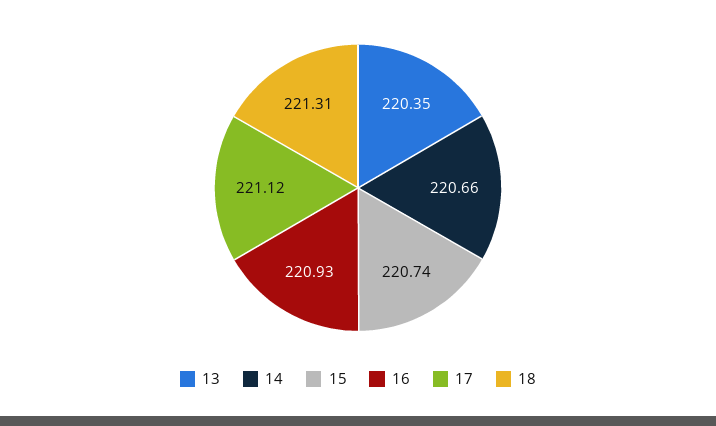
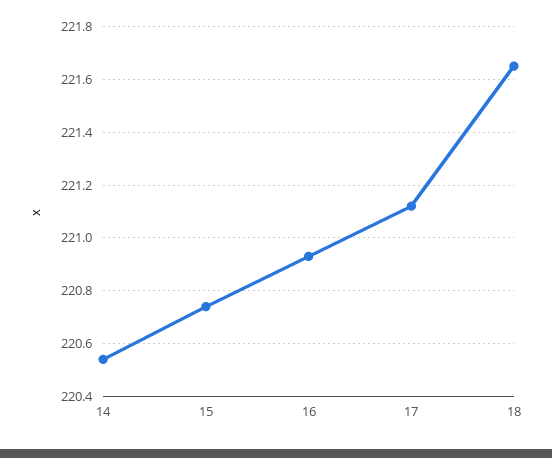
13: 220.35 -> none
14: 220.66 -> 220.55
18: 221.31 -> 221.65

